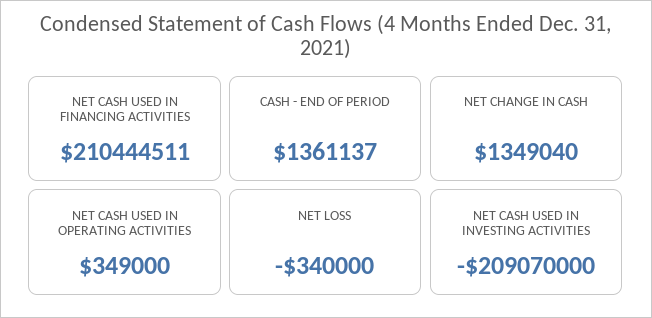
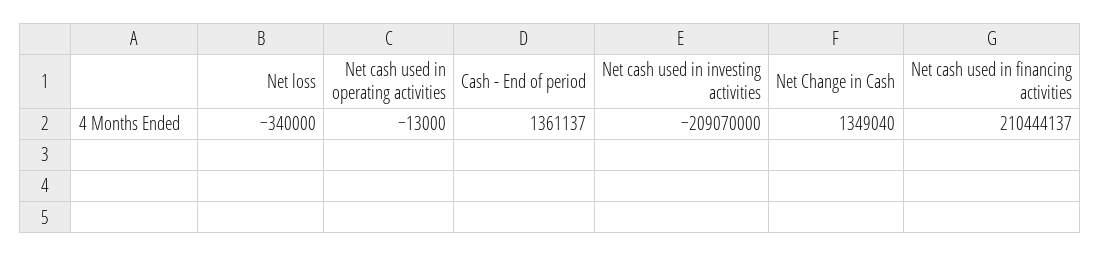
NET CASH USED IN FINANCING ACTIVITIES: 210444511 -> 210444137
NET CASH USED IN OPERATING ACTIVITIES: 349000 -> -13000

